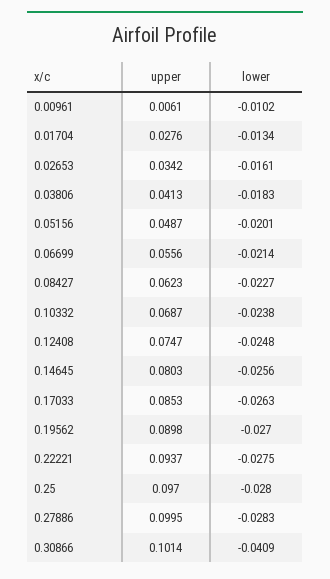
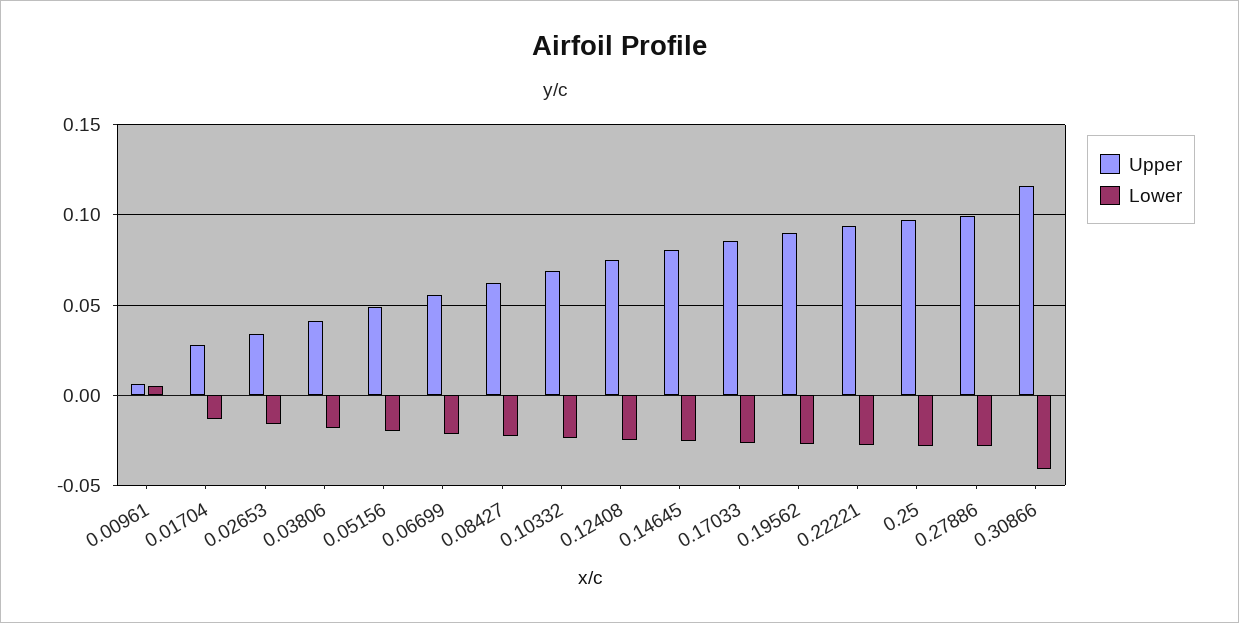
lower, 0.00961: -0.0102 -> 0.005
upper, 0.30866: 0.1014 -> 0.115

